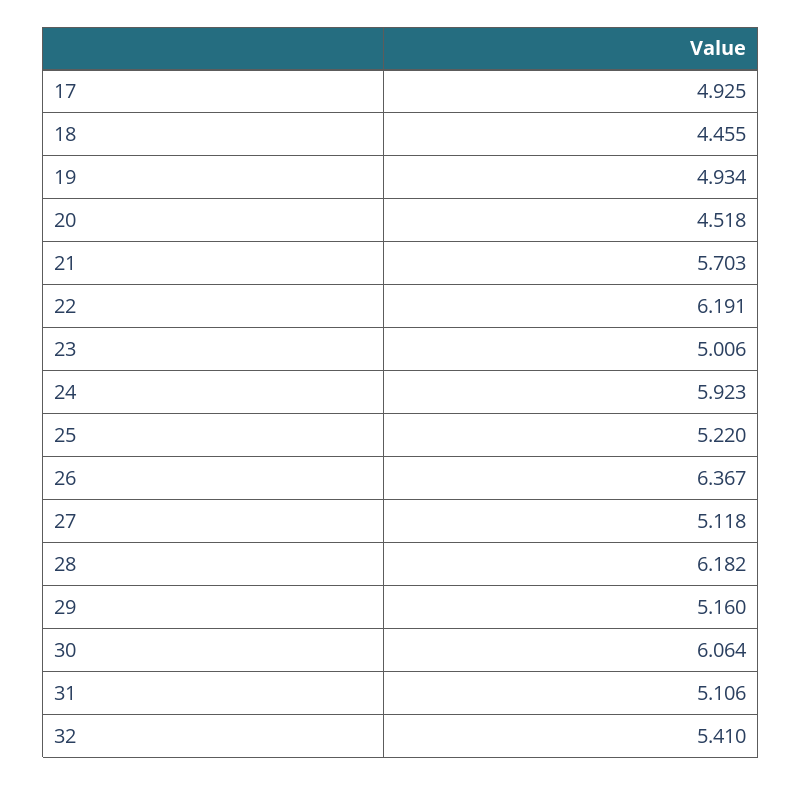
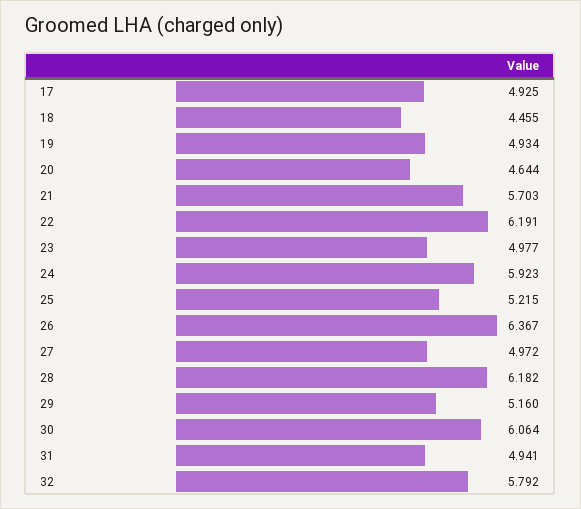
20: 4.518 -> 4.644
23: 5.006 -> 4.977
25: 5.22 -> 5.215
27: 5.118 -> 4.972
31: 5.106 -> 4.941
32: 5.41 -> 5.792

